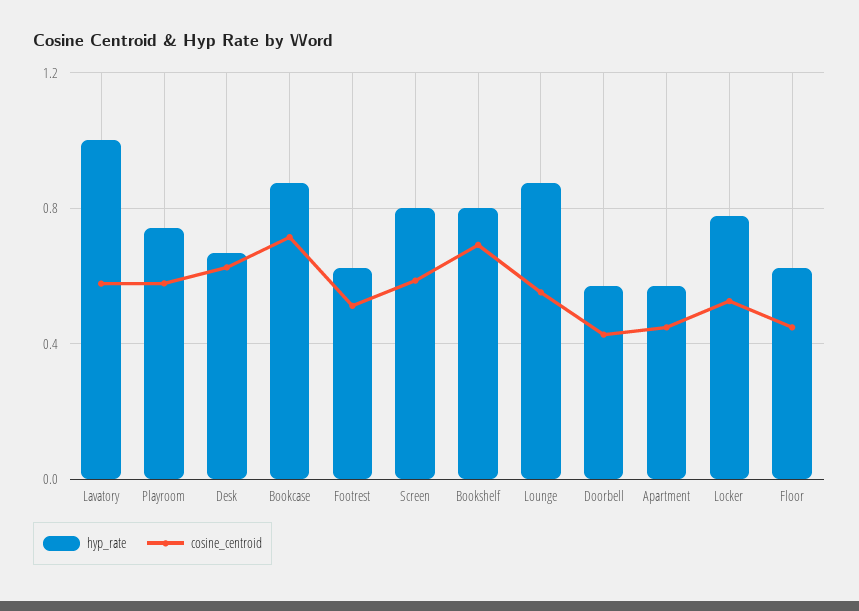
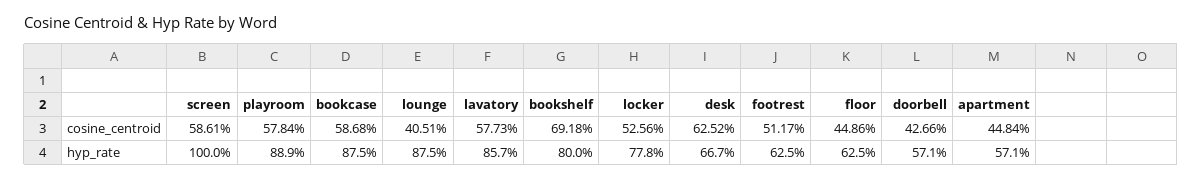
hyp_rate, Lavatory: 1 -> 0.857
hyp_rate, Playroom: 0.75 -> 0.889
cosine_centroid, Bookcase: 0.7 -> 0.5868
hyp_rate, Screen: 0.8 -> 1
cosine_centroid, Lounge: 0.55 -> 0.4051

